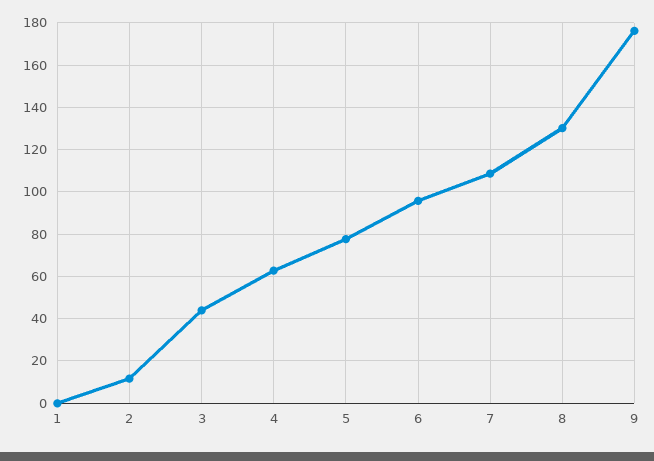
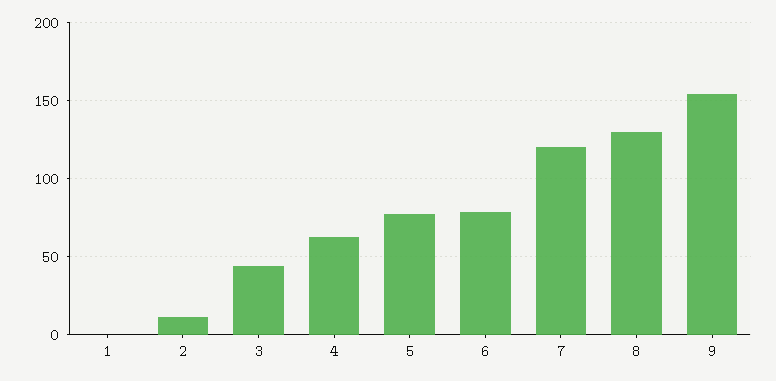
6: 95 -> 80
7: 110 -> 120
9: 175 -> 155

